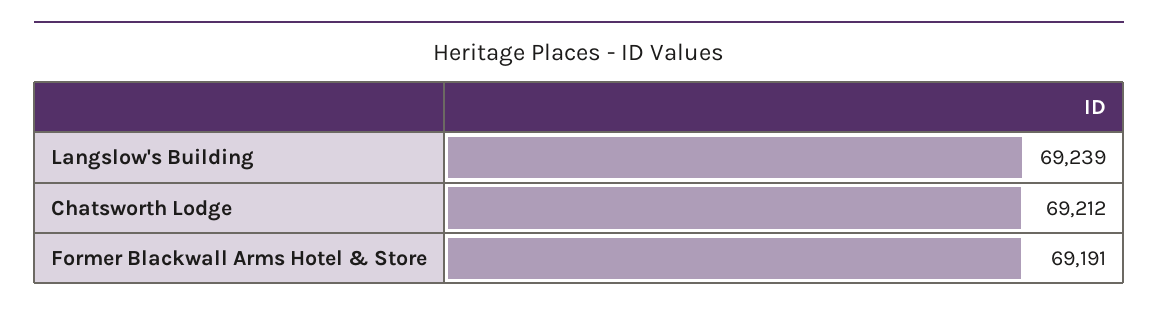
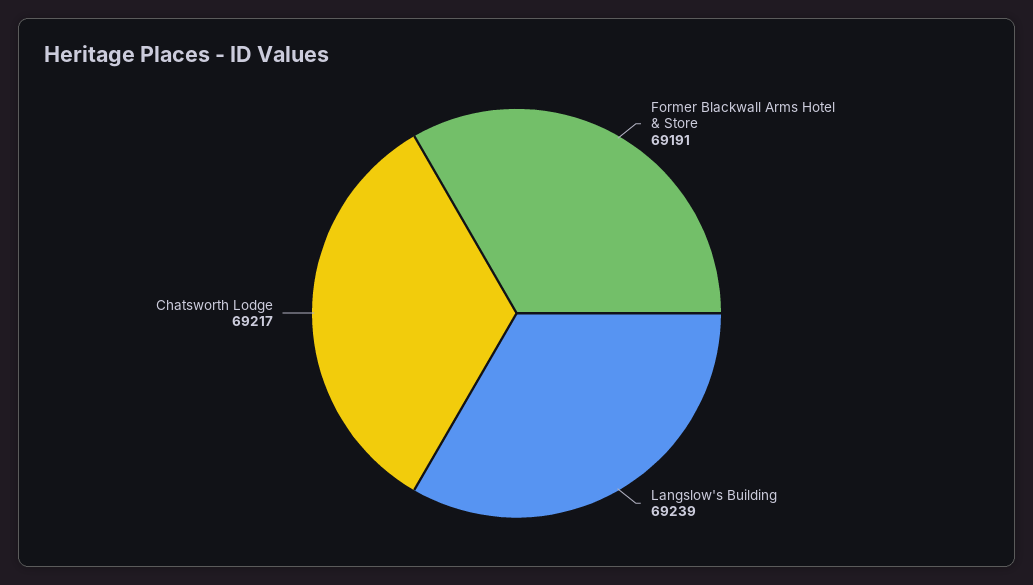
Chatsworth Lodge: 69212 -> 69217

